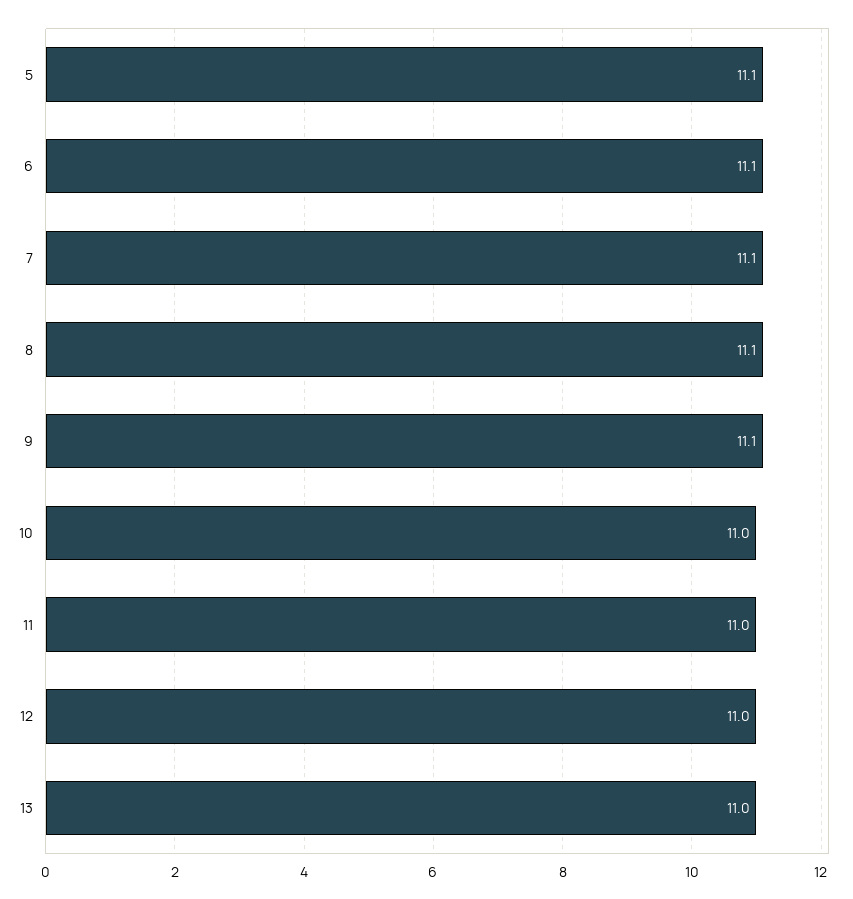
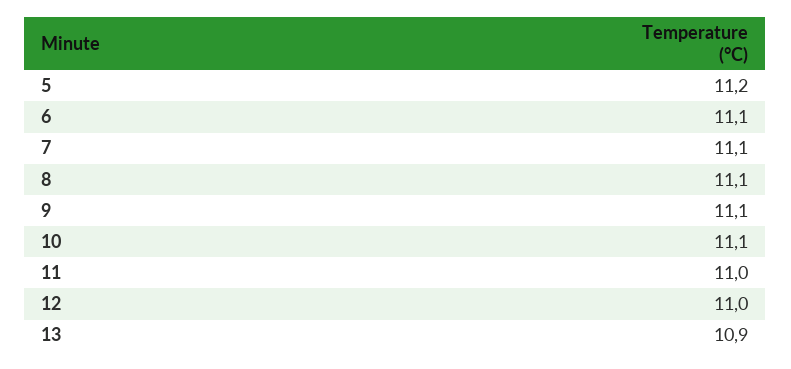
5: 11.1 -> 11.2
10: 11 -> 11.1
13: 11 -> 10.9

